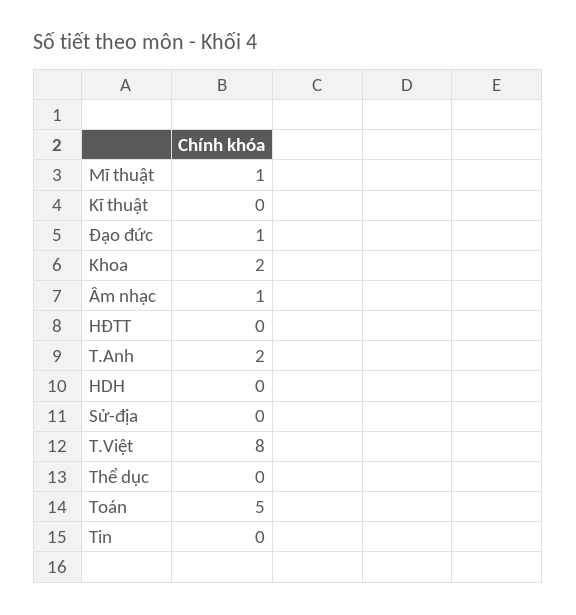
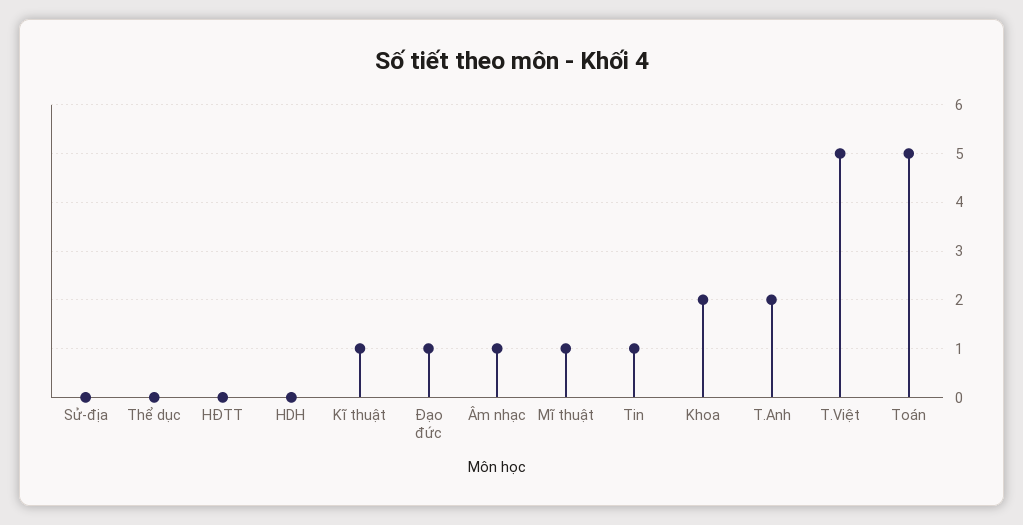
Kĩ thuật: 0 -> 1
T.Việt: 8 -> 5
Tin: 0 -> 1

